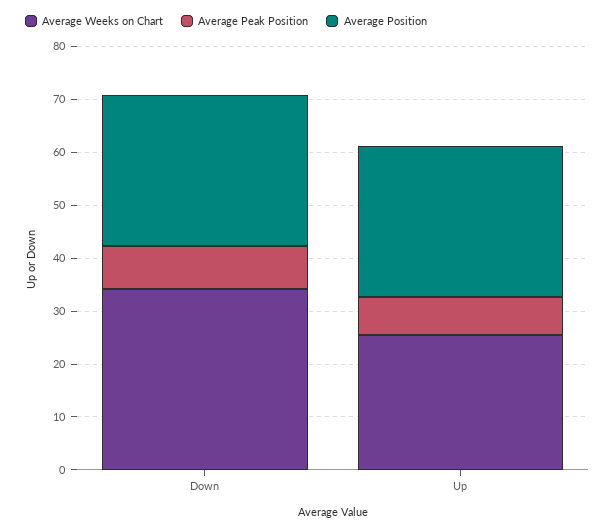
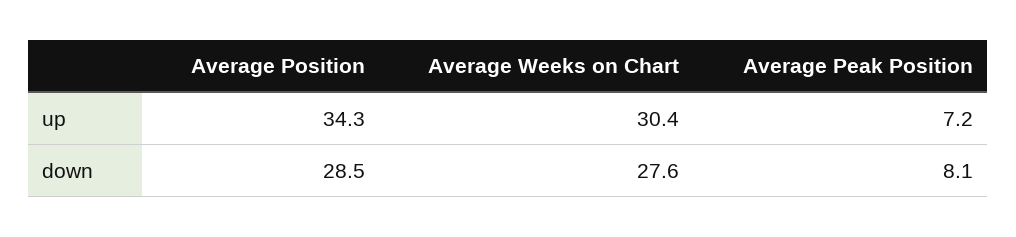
Average Weeks on Chart, Down: 34 -> 27.6
Average Weeks on Chart, Up: 26 -> 30.4
Average Position, Up: 28 -> 34.3

